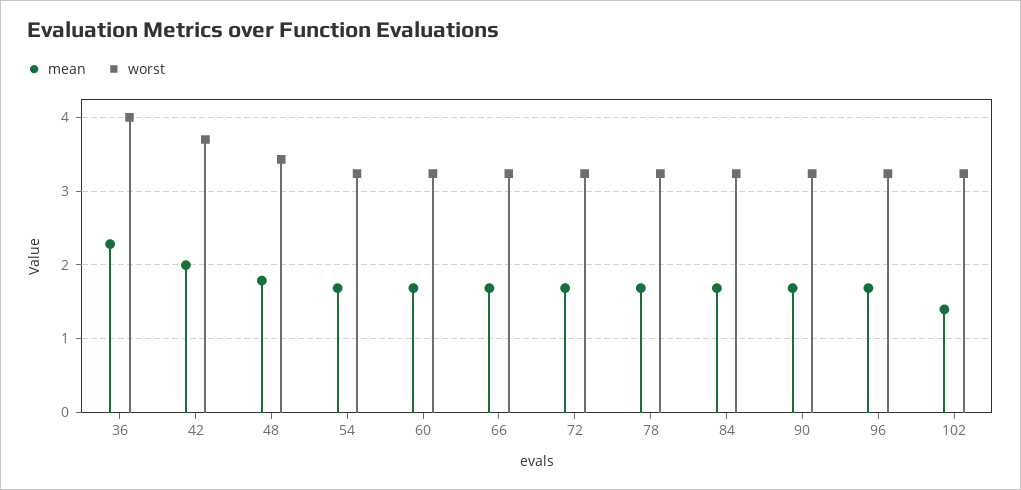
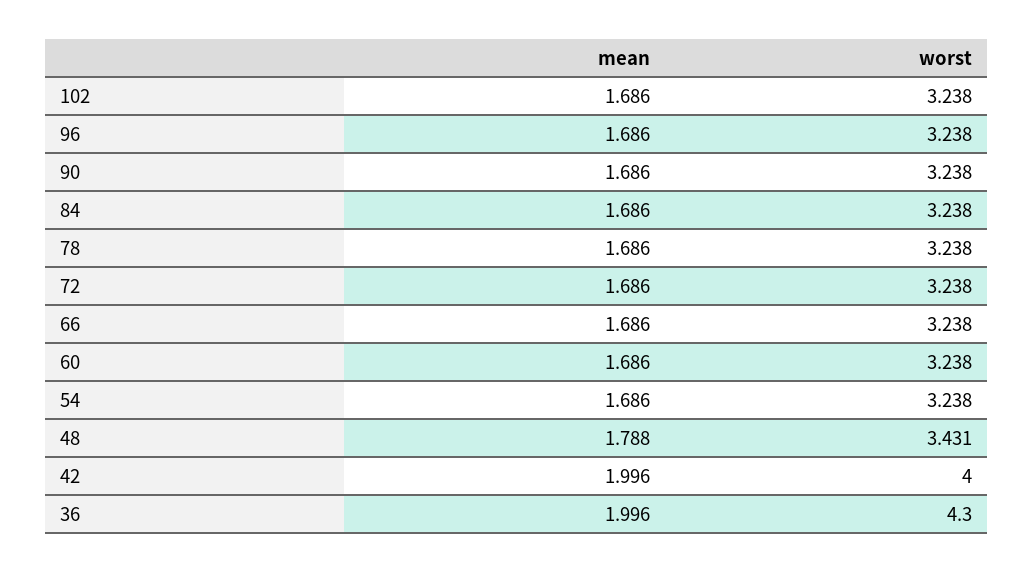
mean, 36: 2.3 -> 1.996
worst, 36: 4 -> 4.3
worst, 42: 3.7 -> 4
mean, 102: 1.4 -> 1.686

